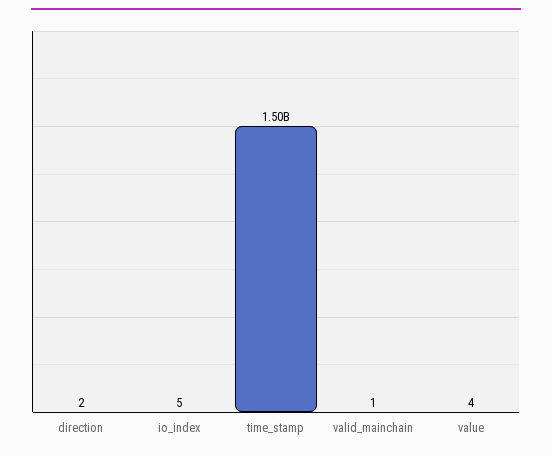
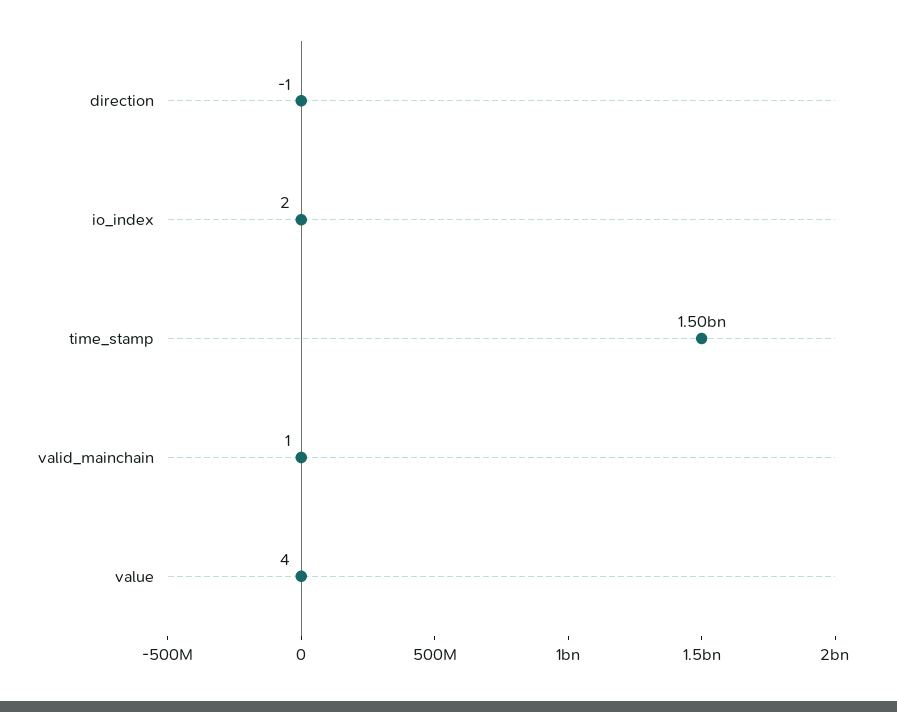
direction: 2 -> -1
io_index: 5 -> 2

